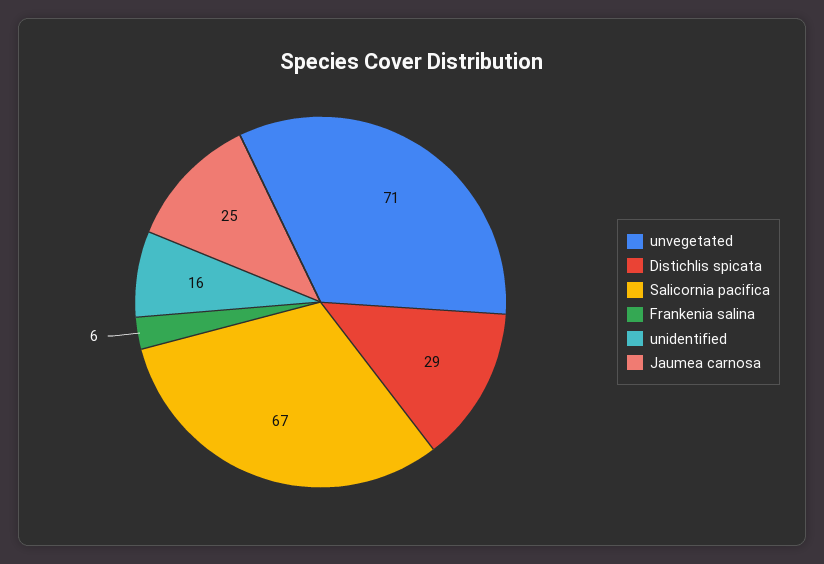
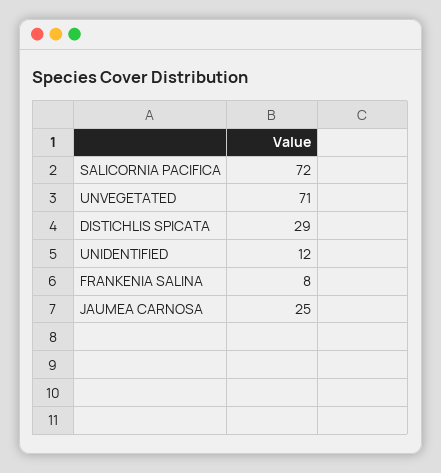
Salicornia pacifica: 67 -> 72
Frankenia salina: 6 -> 8
unidentified: 16 -> 12

